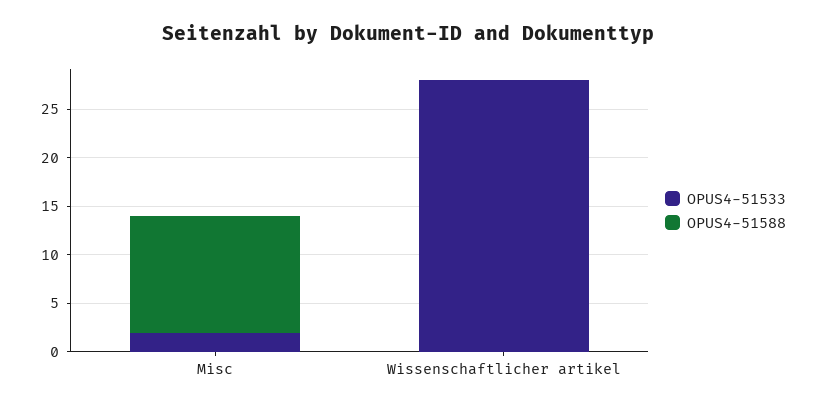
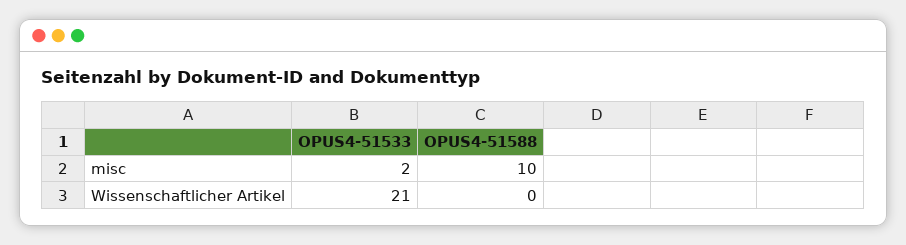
OPUS4-51588, Misc: 12 -> 10
OPUS4-51533, Wissenschaftlicher artikel: 28 -> 21

